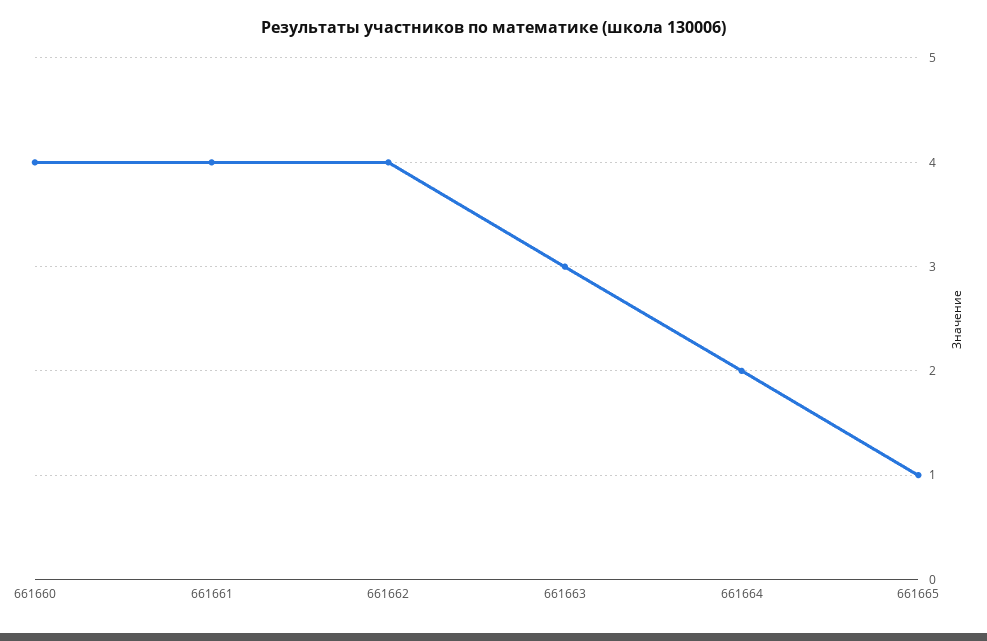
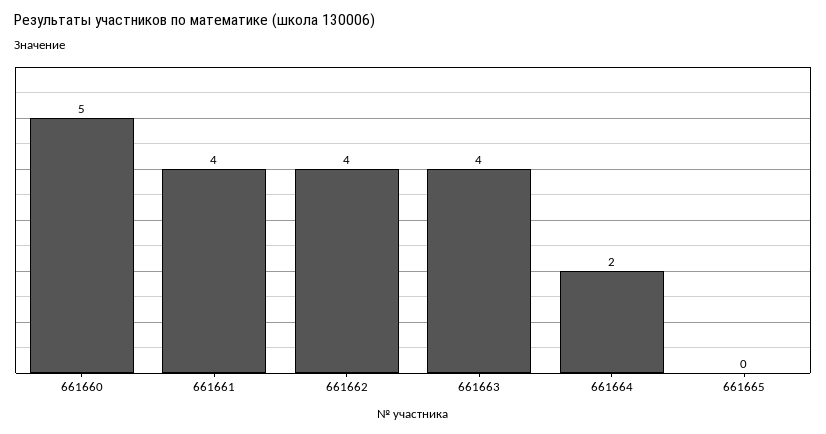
661660: 4 -> 5
661663: 3 -> 4
661665: 1 -> 0

